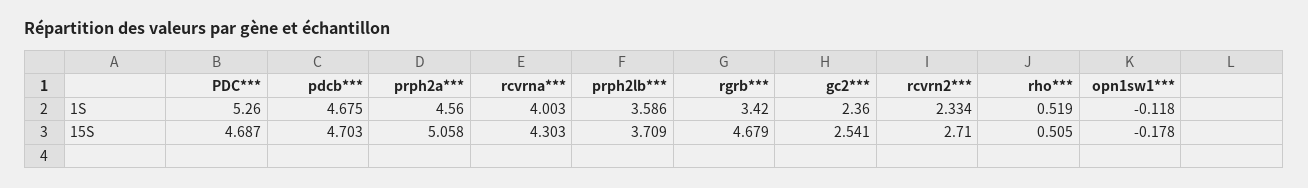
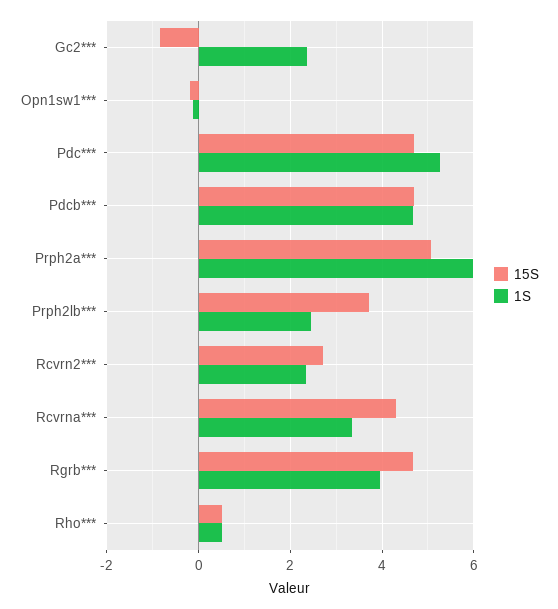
1S, prph2a***: 4.56 -> 6
1S, rcvrna***: 4.003 -> 3.4
1S, prph2lb***: 3.586 -> 2.4
1S, rgrb***: 3.42 -> 4
15S, gc2***: 2.541 -> -0.8

